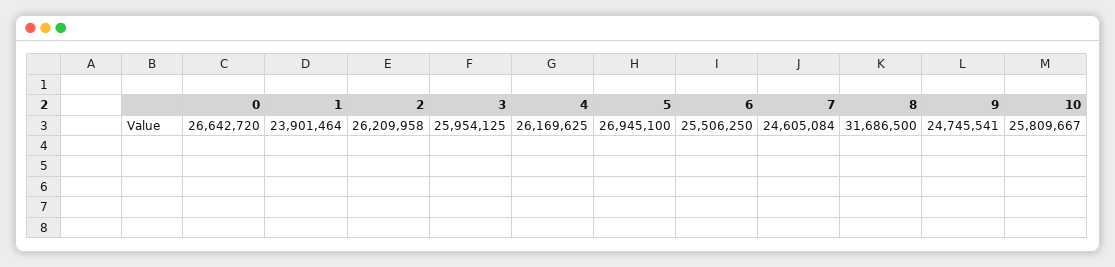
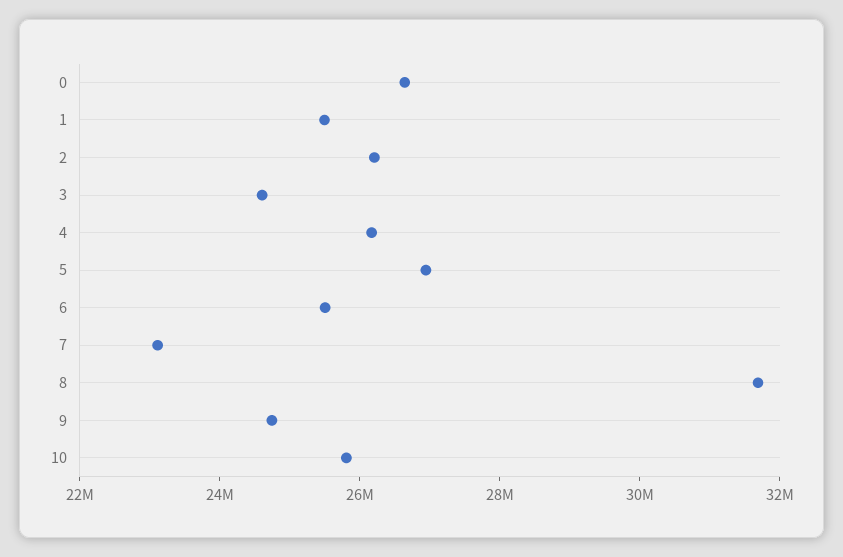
1: 23901464 -> 25500000
3: 25954125 -> 24500000
7: 24605084 -> 23000000

